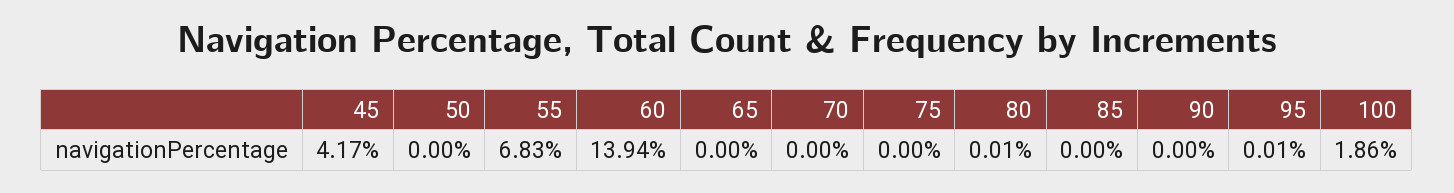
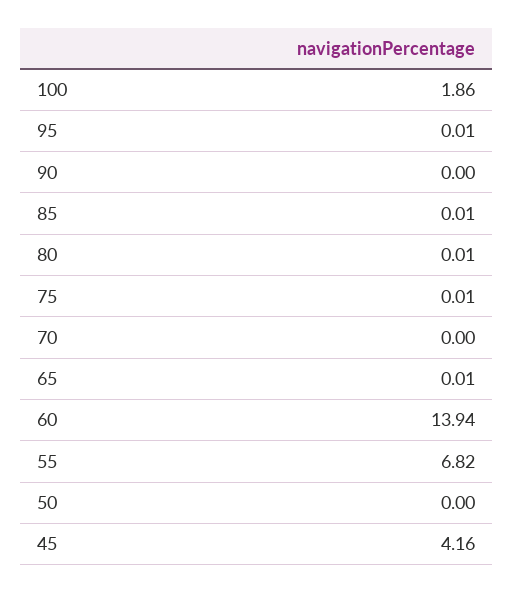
45: 4.17 -> 4.16
55: 6.83 -> 6.82
65: 0 -> 0.01
75: 0 -> 0.01
85: 0 -> 0.01

